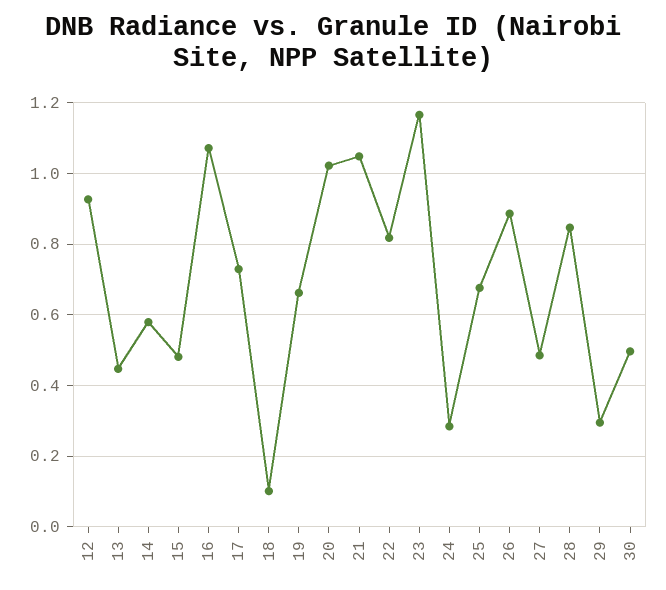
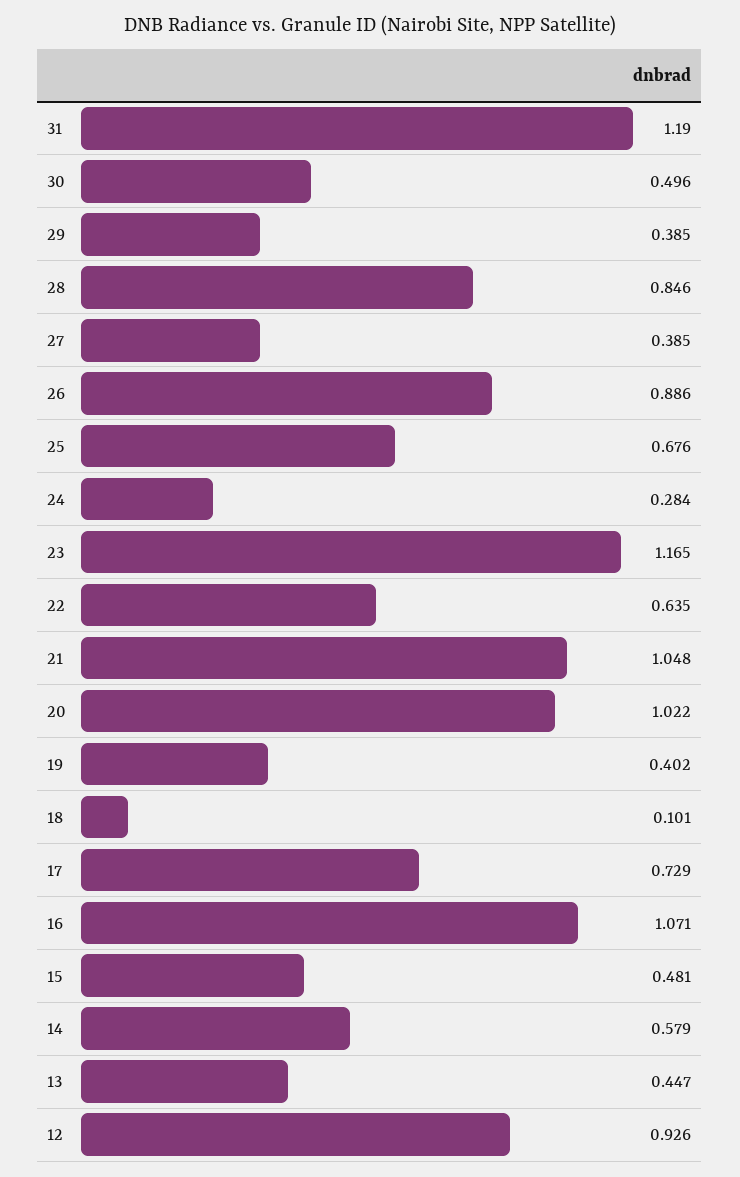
19: 0.66 -> 0.402
22: 0.82 -> 0.635
27: 0.48 -> 0.385
29: 0.3 -> 0.385
31: none -> 1.19

